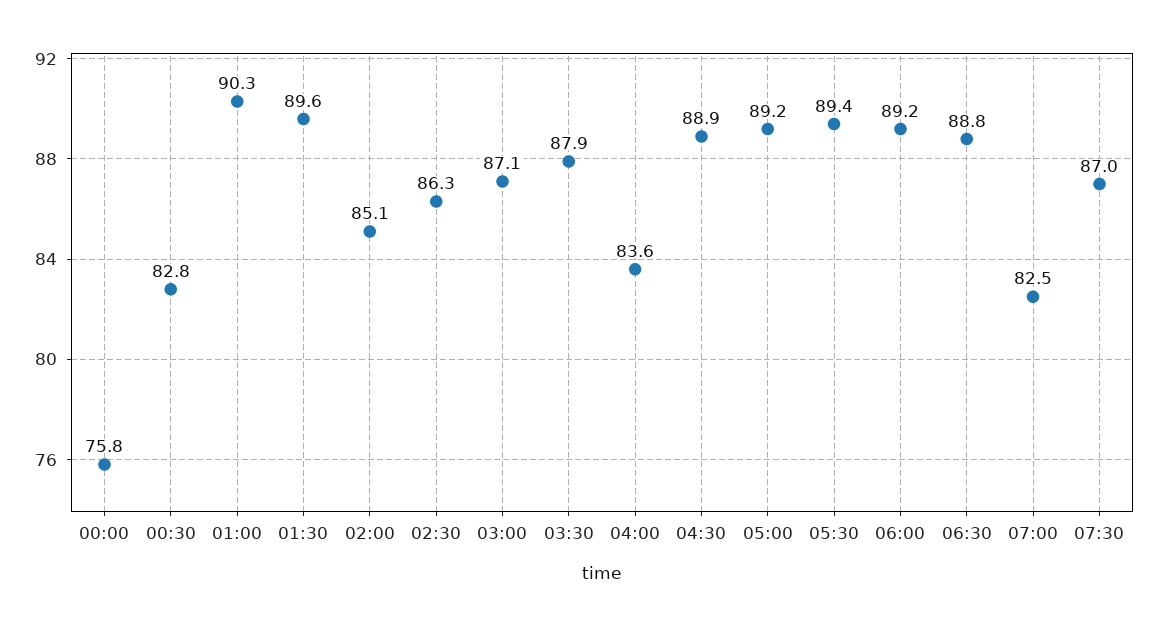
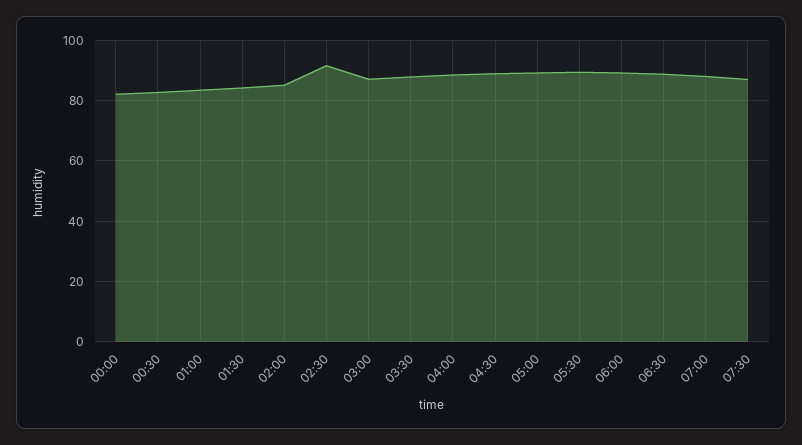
00:00: 75.8 -> 82
01:00: 90.3 -> 84
01:30: 89.6 -> 84
02:30: 86.3 -> 92
04:00: 83.6 -> 88
07:00: 82.5 -> 88

